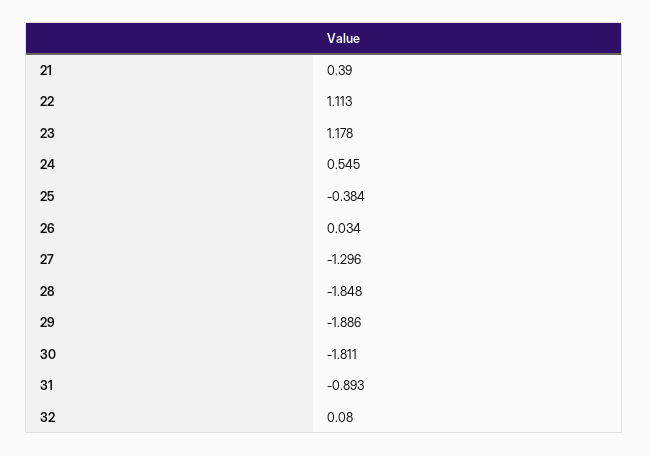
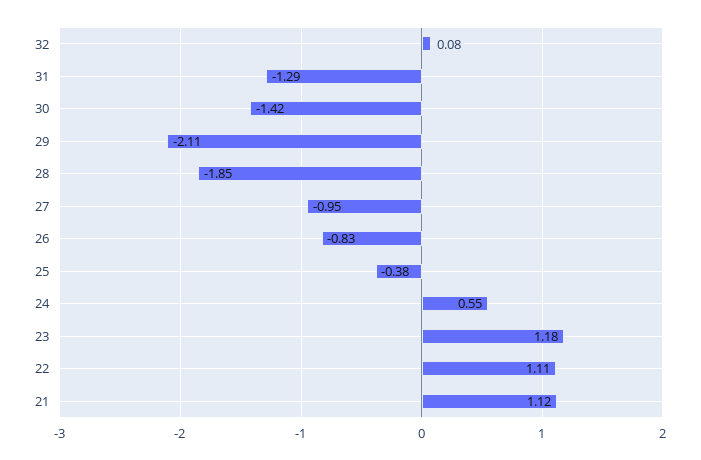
21: 0.39 -> 1.12
26: 0.034 -> -0.83
27: -1.296 -> -0.95
29: -1.886 -> -2.11
30: -1.811 -> -1.42
31: -0.893 -> -1.29

